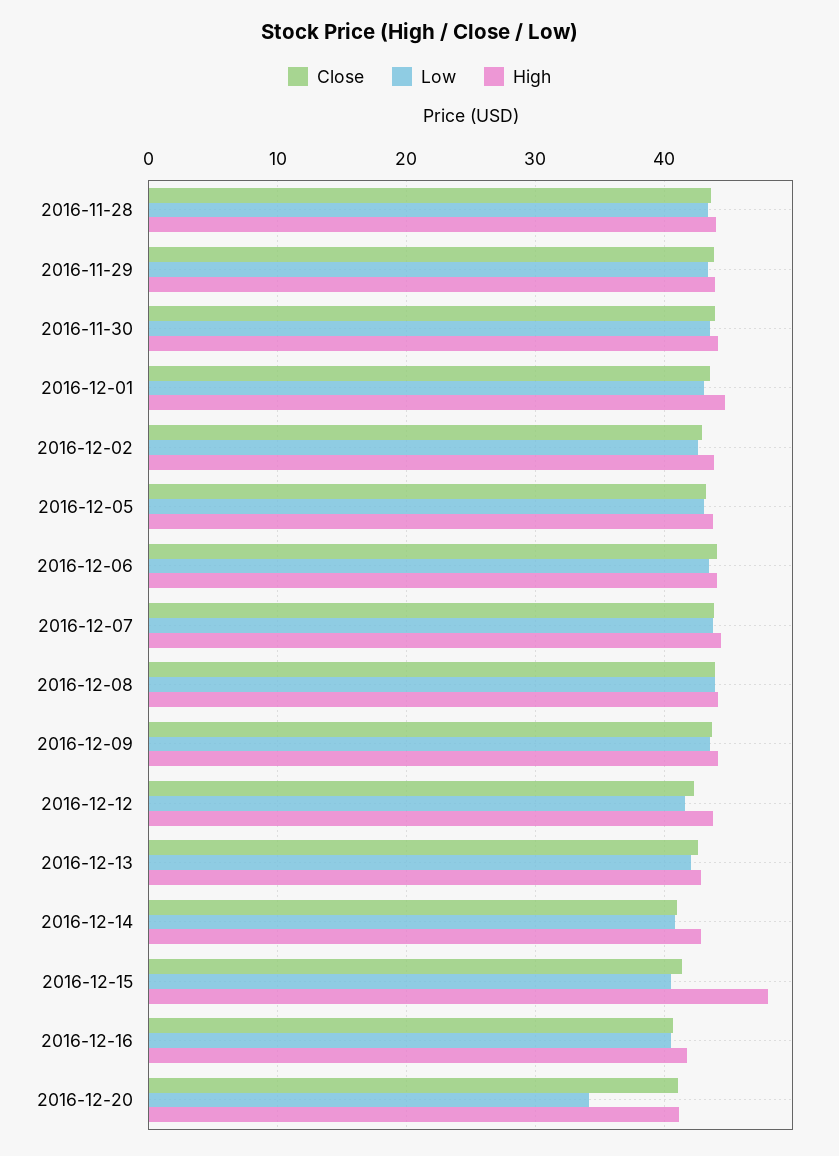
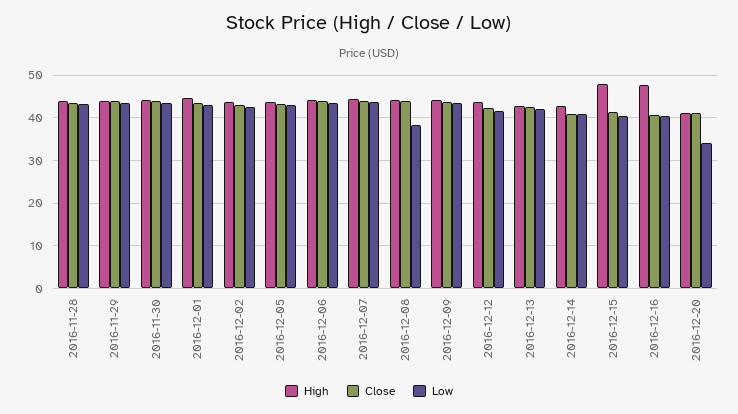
Low, 2016-12-08: 44 -> 38
High, 2016-12-16: 42 -> 48

